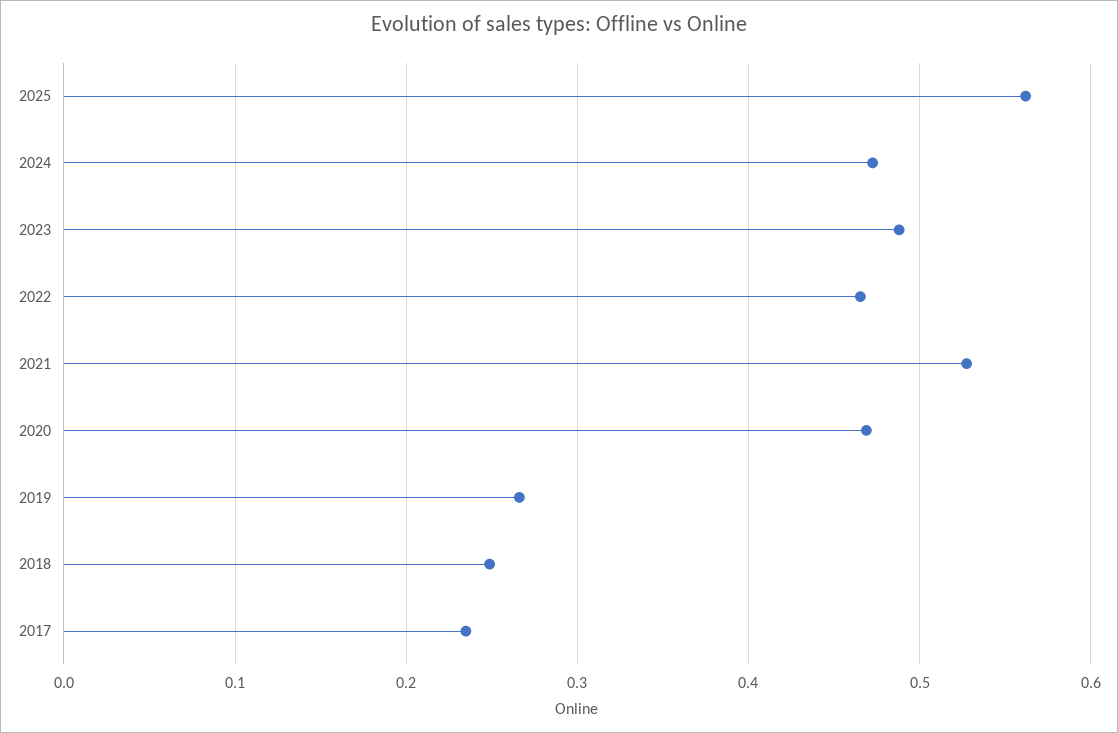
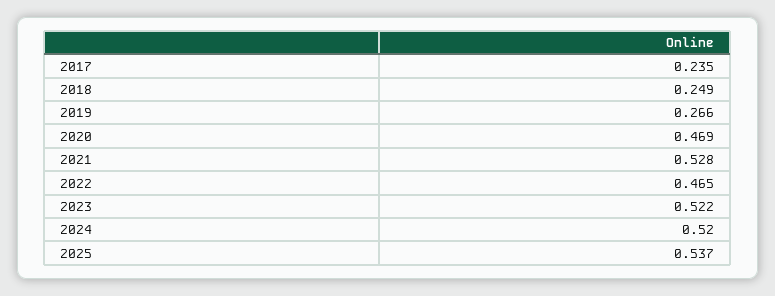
2025: 0.56 -> 0.537
2024: 0.47 -> 0.52
2023: 0.49 -> 0.522

